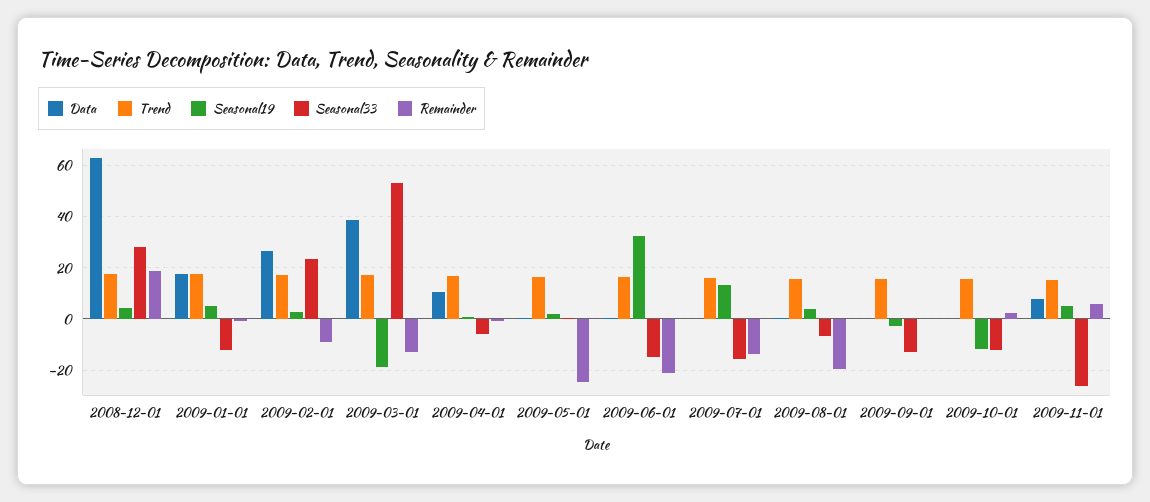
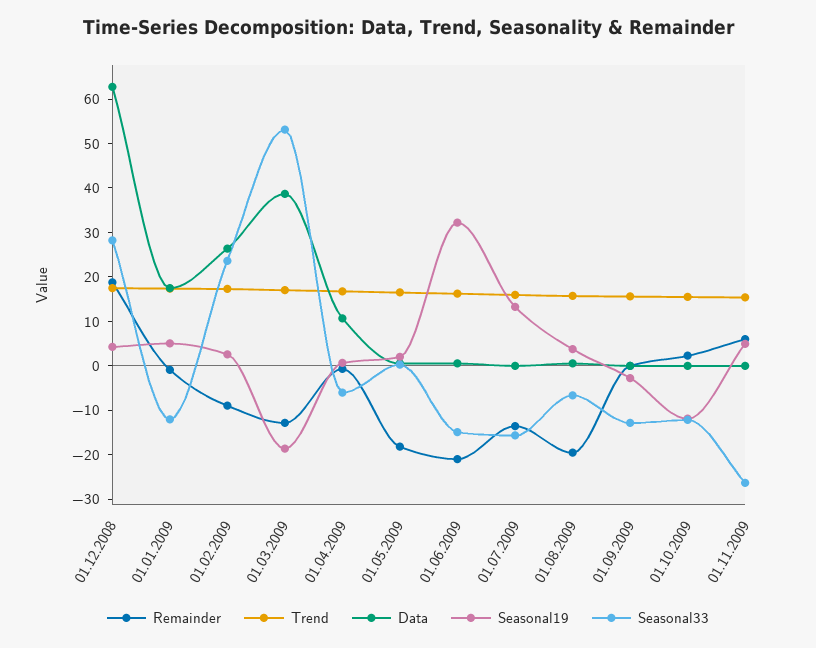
Remainder, 2009-05-01: -25 -> -18
Data, 2009-11-01: 7.5 -> 0

